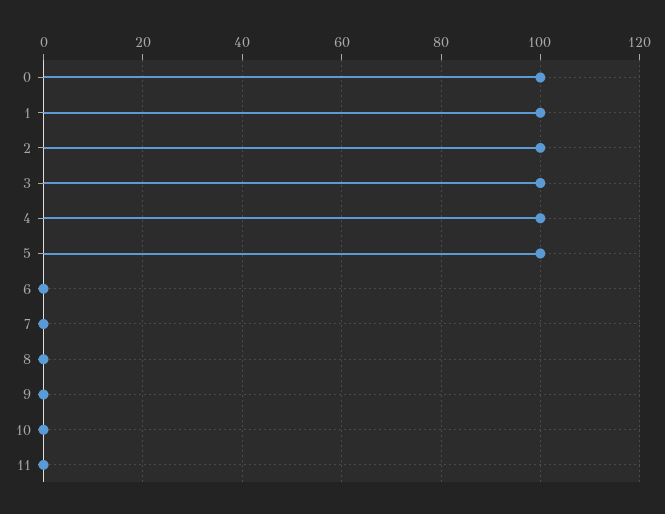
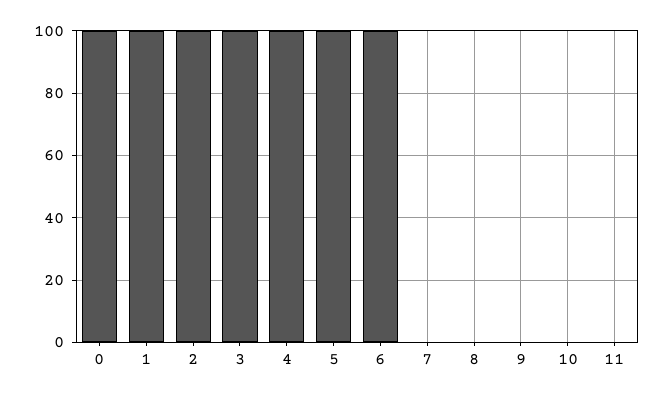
6: 0 -> 100

